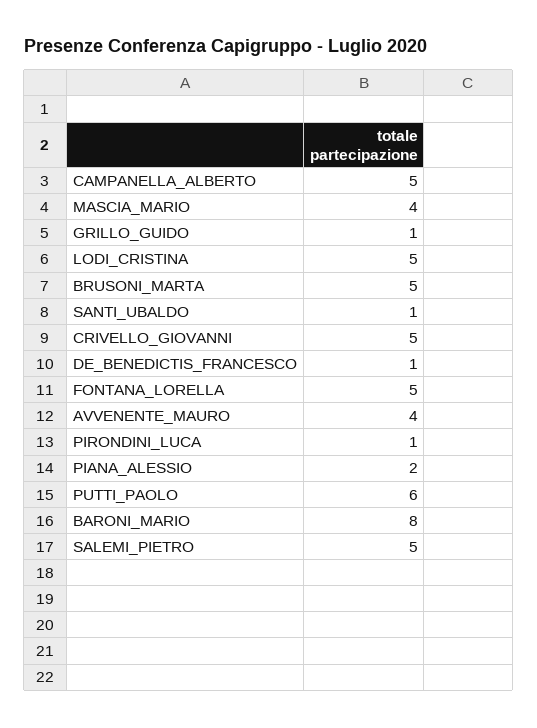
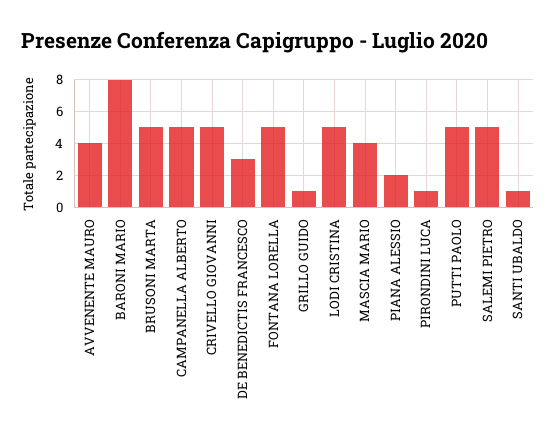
DE_BENEDICTIS_FRANCESCO: 1 -> 3
PUTTI_PAOLO: 6 -> 5

